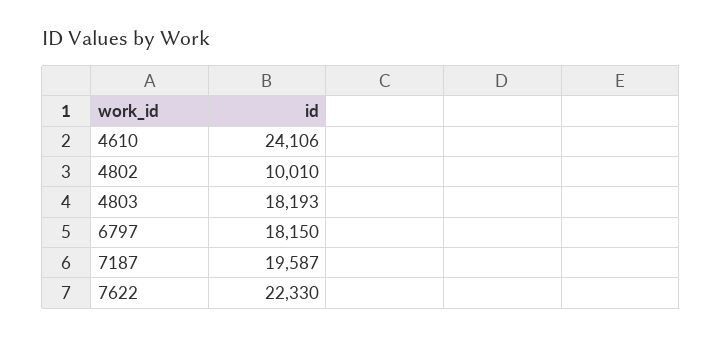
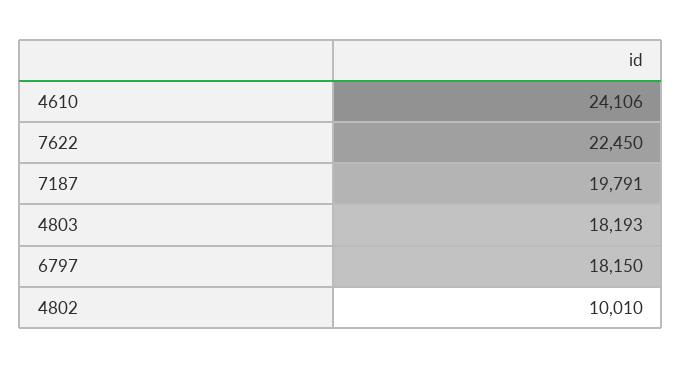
7187: 19587 -> 19791
7622: 22330 -> 22450

